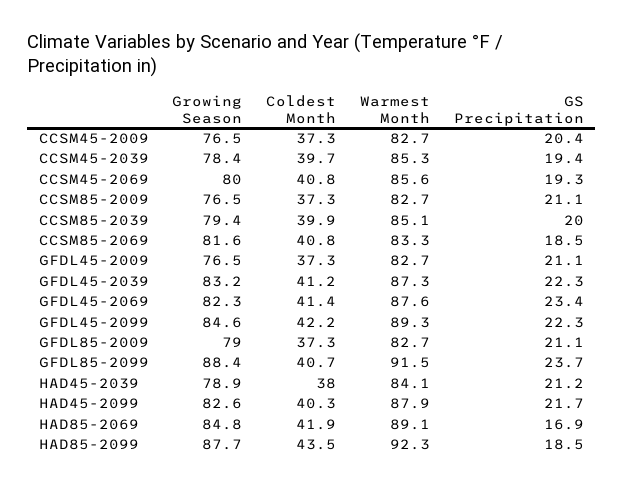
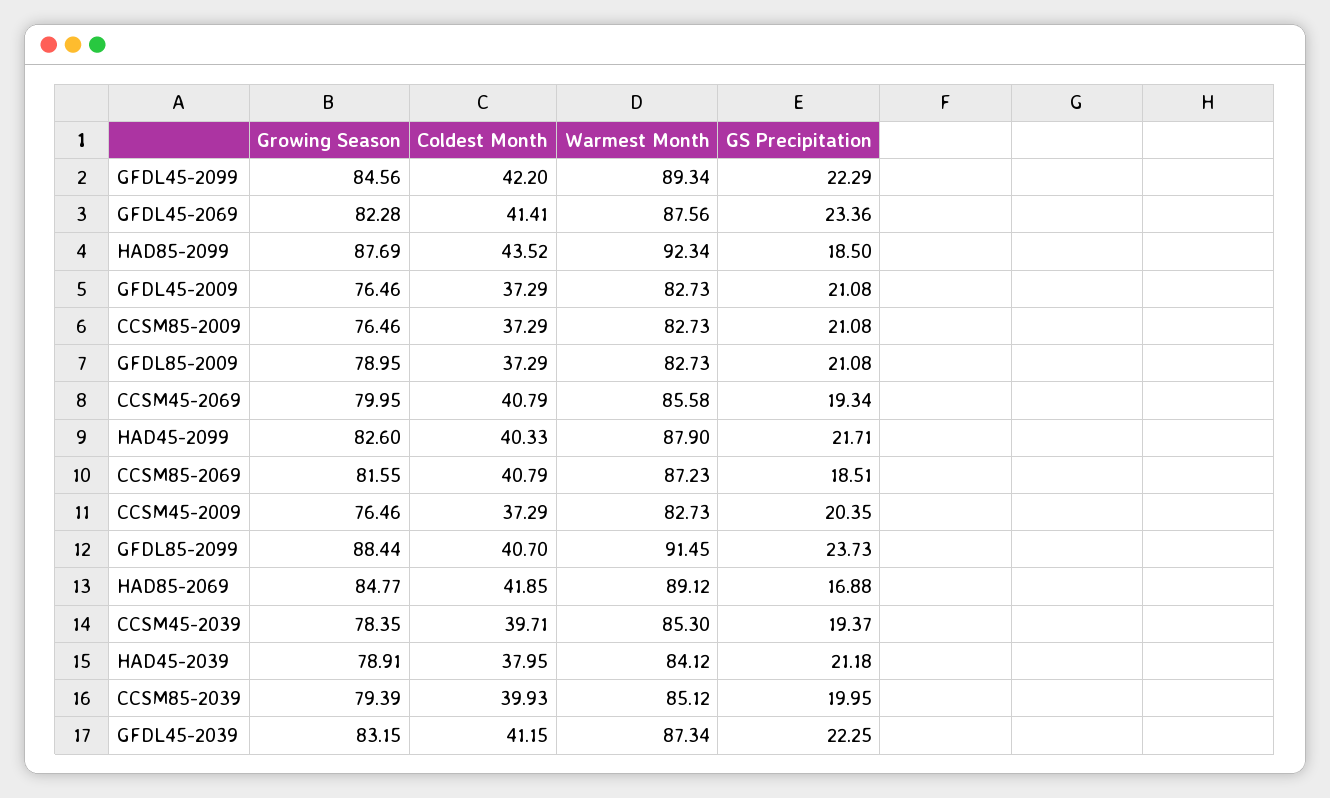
Warmest Month, CCSM85-2069: 83.3 -> 87.23

